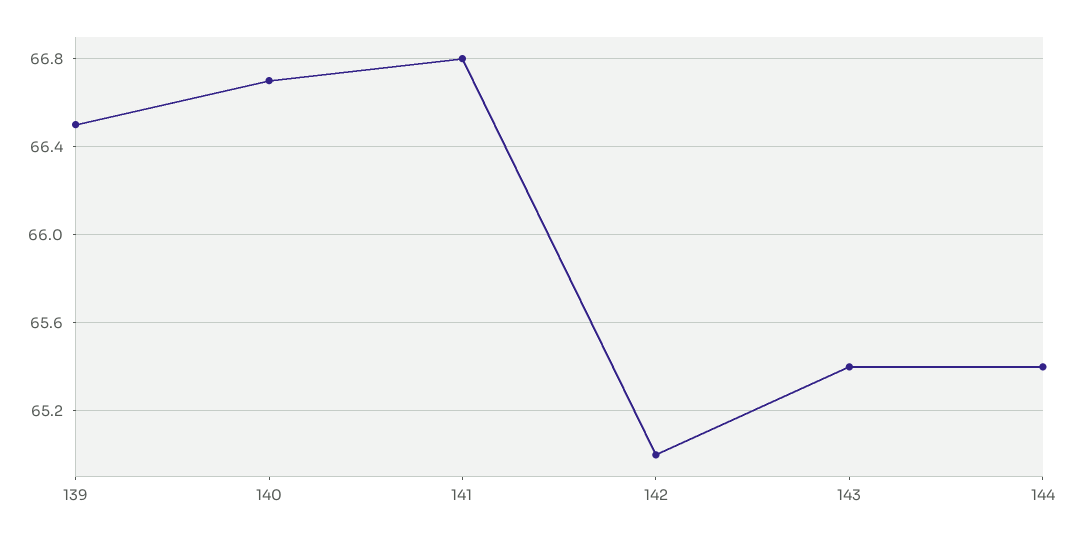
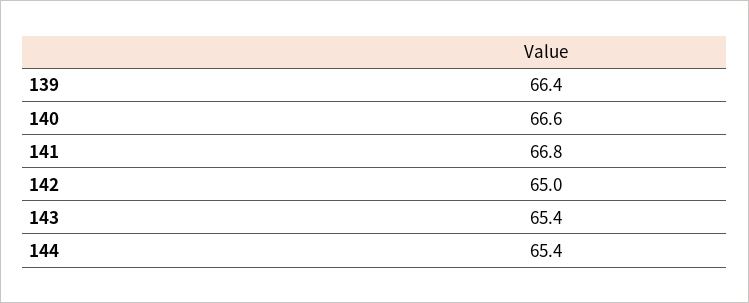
139: 66.5 -> 66.4
140: 66.7 -> 66.6

